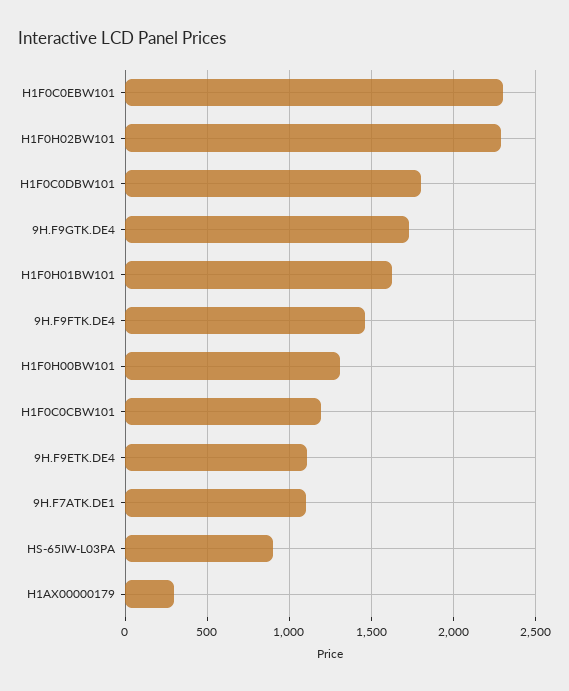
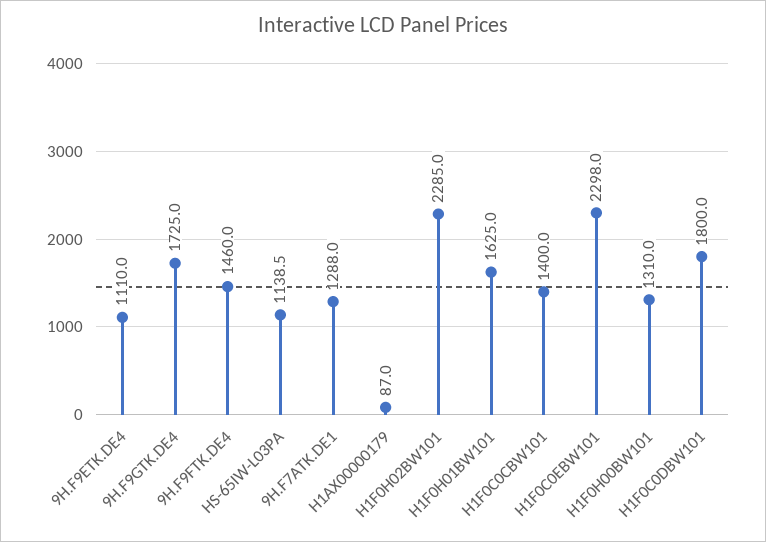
H1F0C0CBW101: 1200 -> 1400
9H.F7ATK.DE1: 1100 -> 1288
HS-65IW-L03PA: 900 -> 1138.5
H1AX00000179: 300 -> 87

